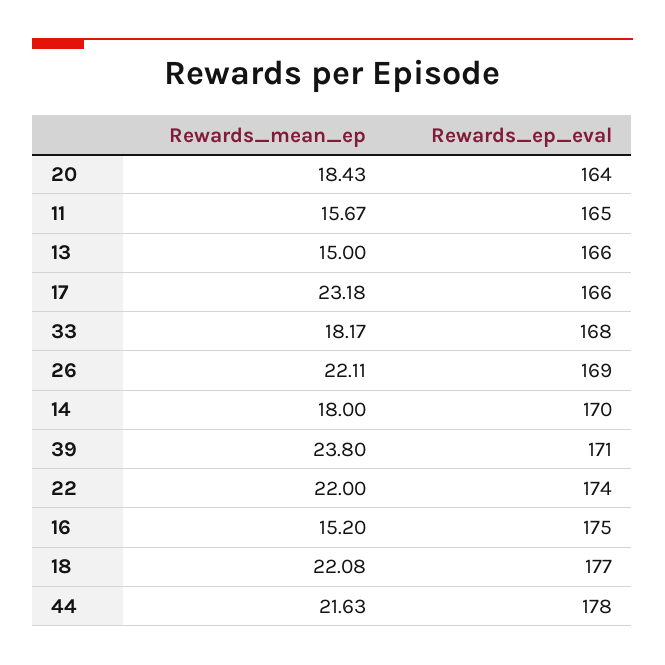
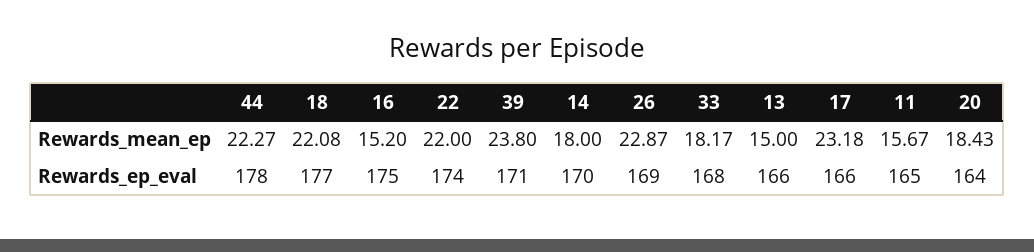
Rewards_mean_ep, 26: 22.11 -> 22.87
Rewards_mean_ep, 44: 21.63 -> 22.27

